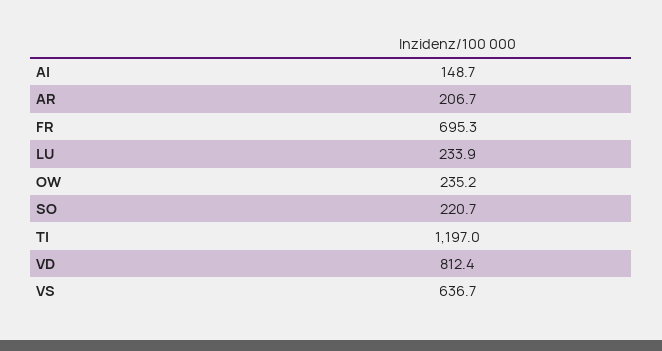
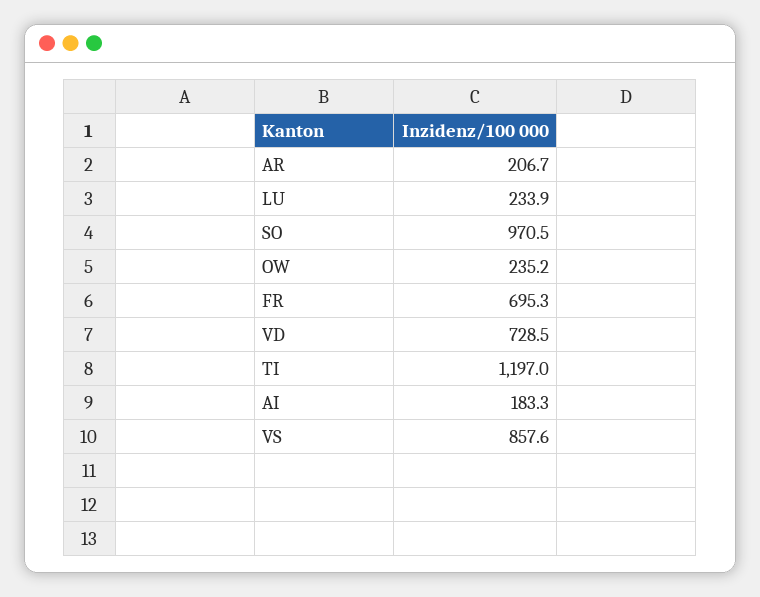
AI: 148.7 -> 183.3
SO: 220.7 -> 970.5
VD: 812.4 -> 728.5
VS: 636.7 -> 857.6

